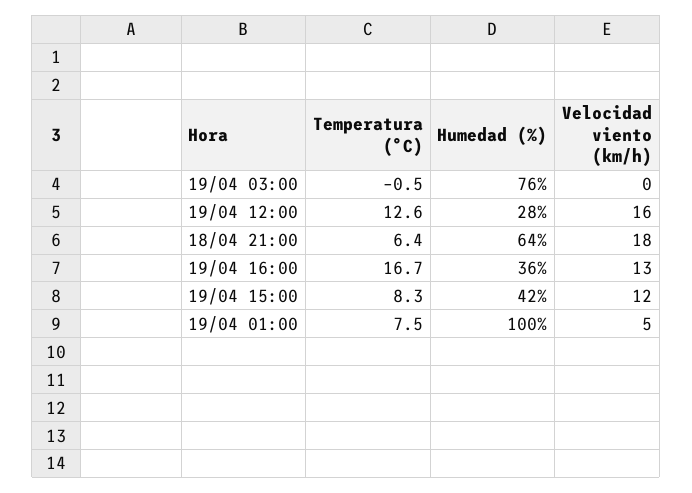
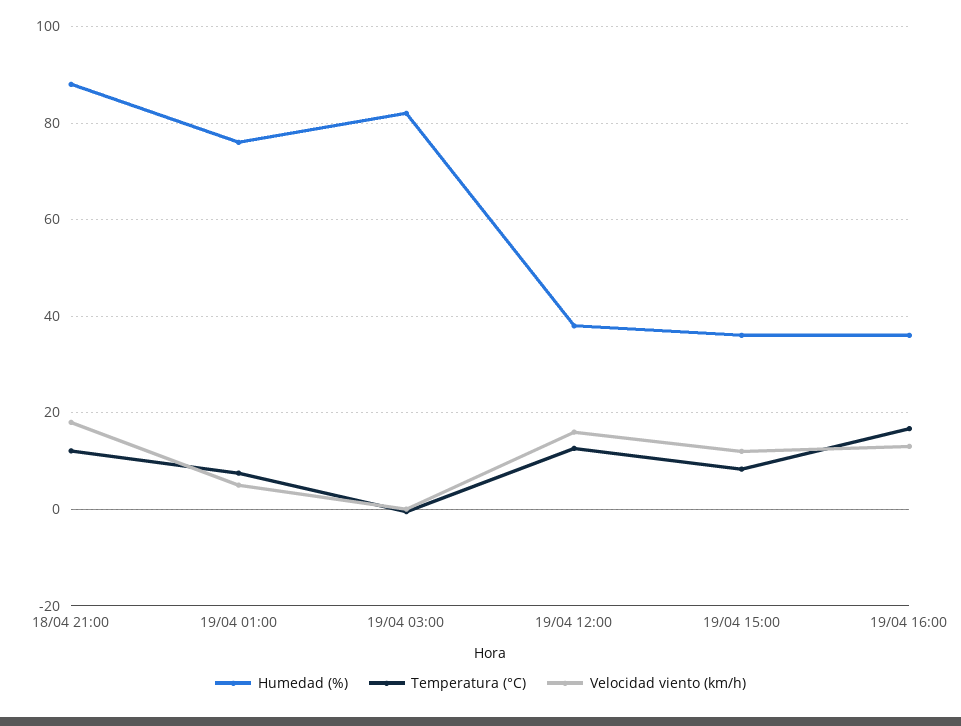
Humedad (%), 19/04 03:00: 76 -> 82
Humedad (%), 19/04 12:00: 28 -> 38
Temperatura (°C), 18/04 21:00: 6.4 -> 12
Humedad (%), 18/04 21:00: 64 -> 88
Humedad (%), 19/04 15:00: 42 -> 36
Humedad (%), 19/04 01:00: 100 -> 76

